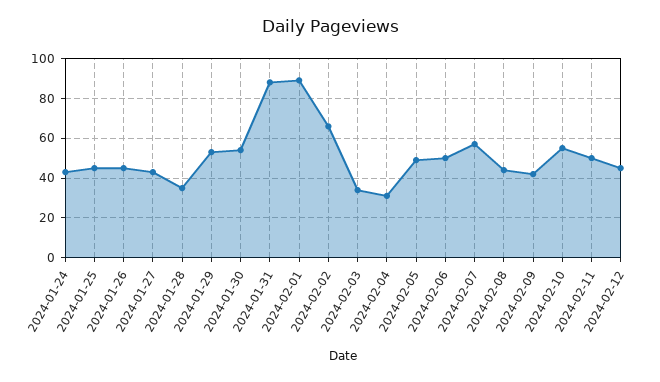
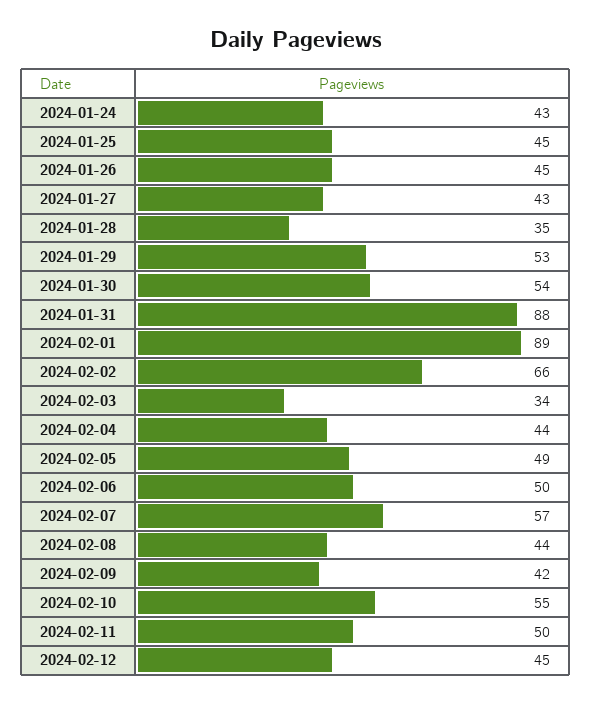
2024-02-04: 30 -> 44

